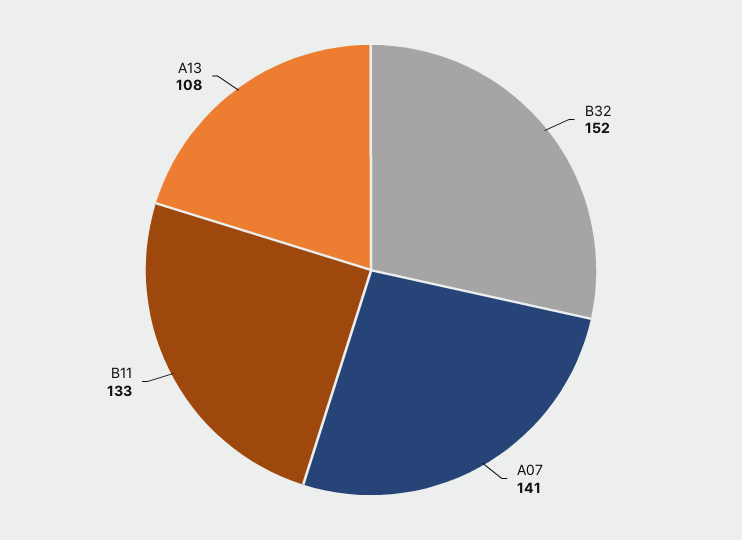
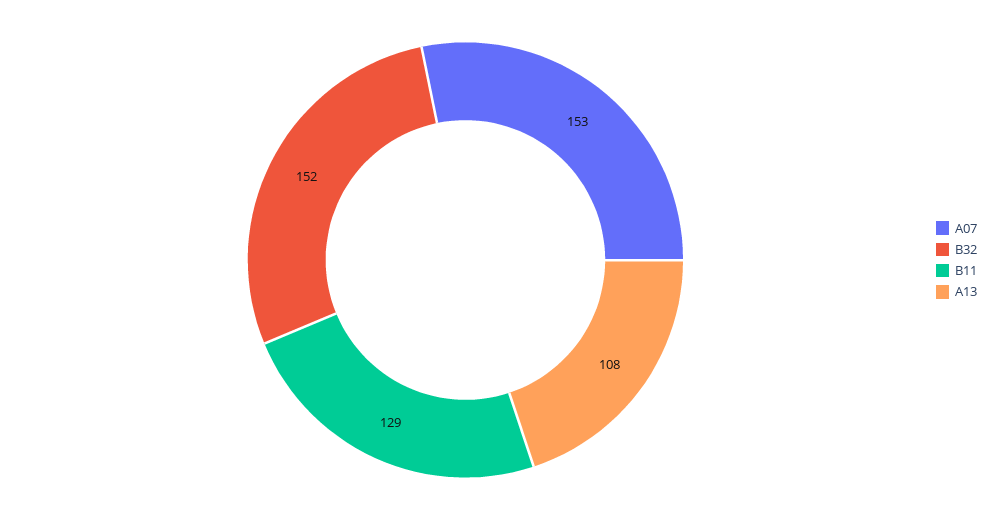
A07: 141 -> 153
B11: 133 -> 129

